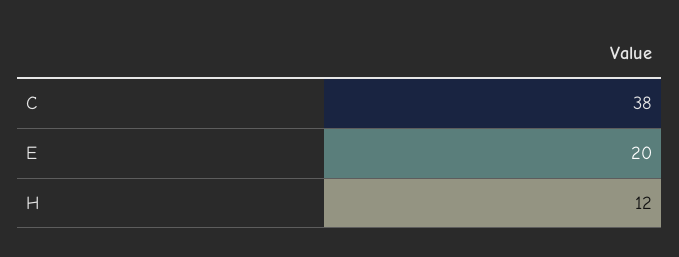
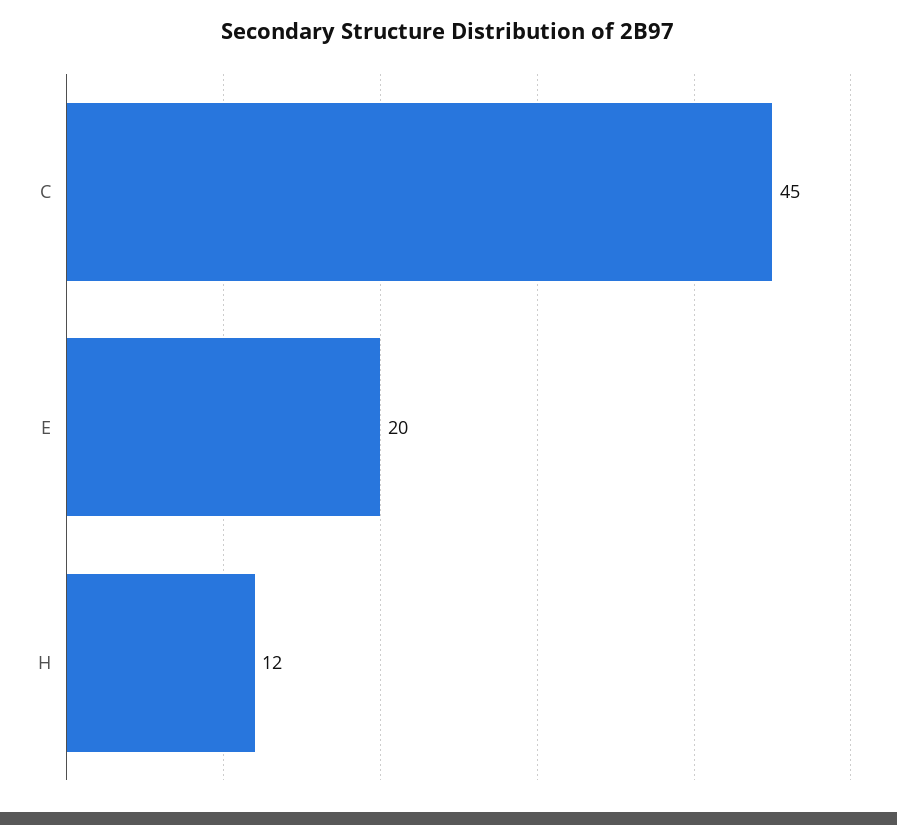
C: 38 -> 45

